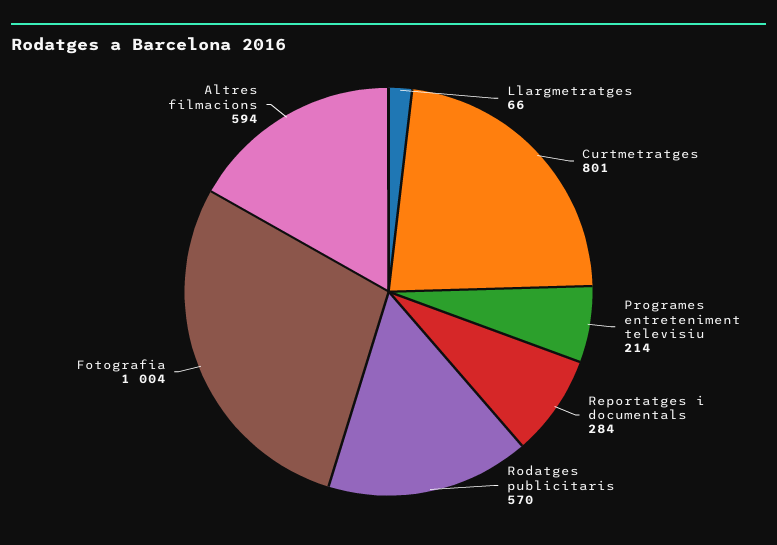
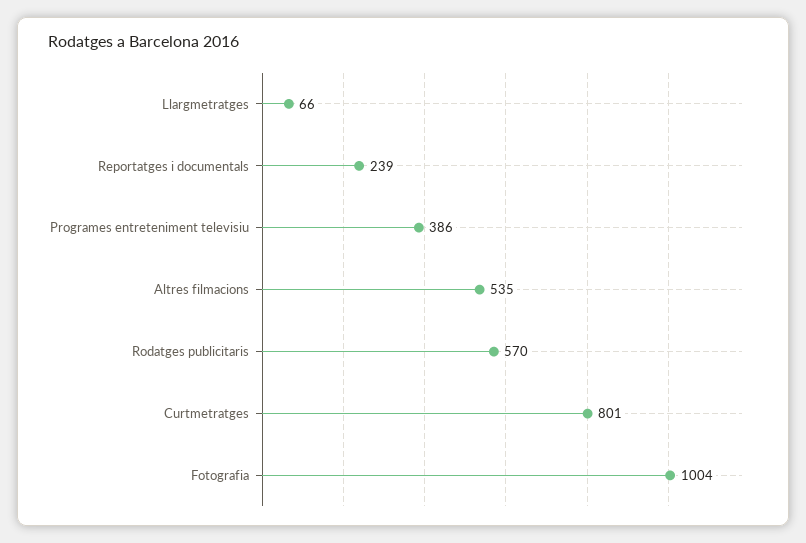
Programes entreteniment televisiu: 214 -> 386
Reportatges i documentals: 284 -> 239
Altres filmacions: 594 -> 535

